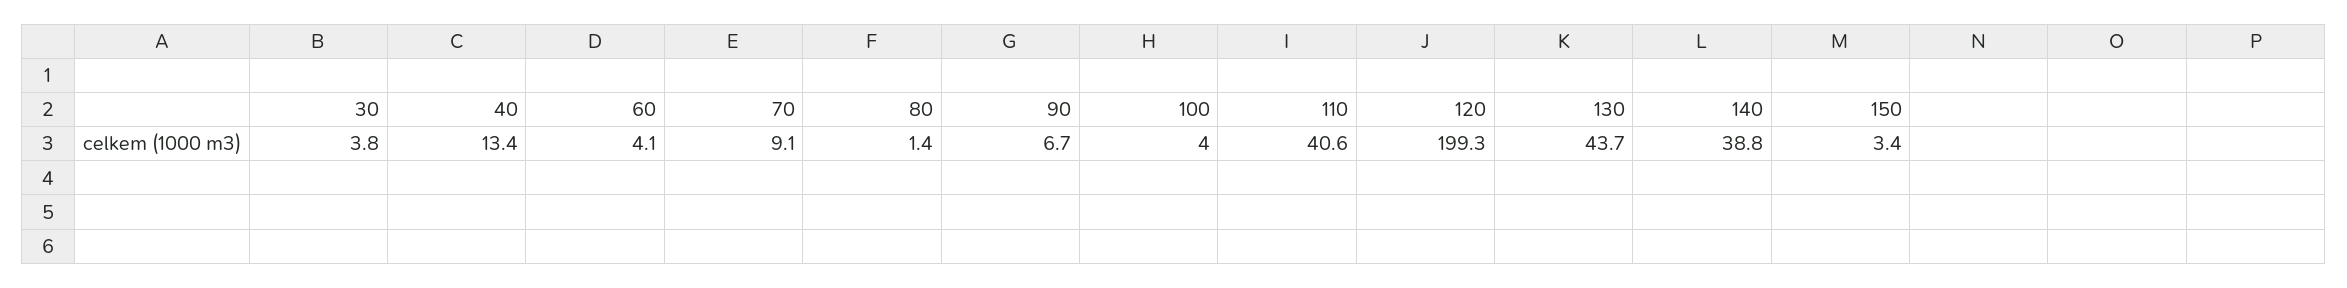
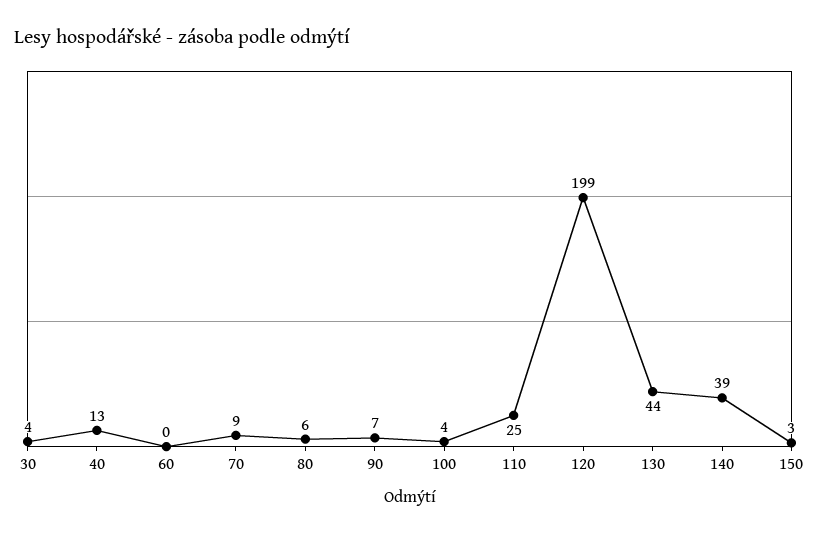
60: 4.1 -> 0
80: 1.4 -> 6
110: 40.6 -> 25

